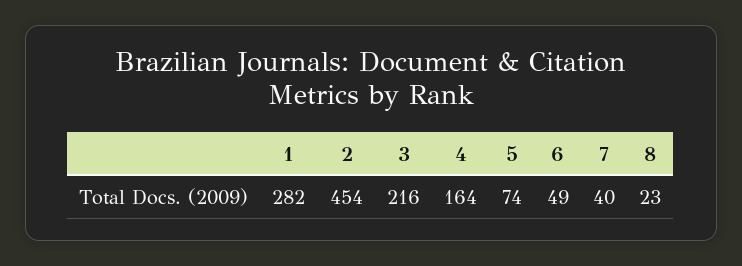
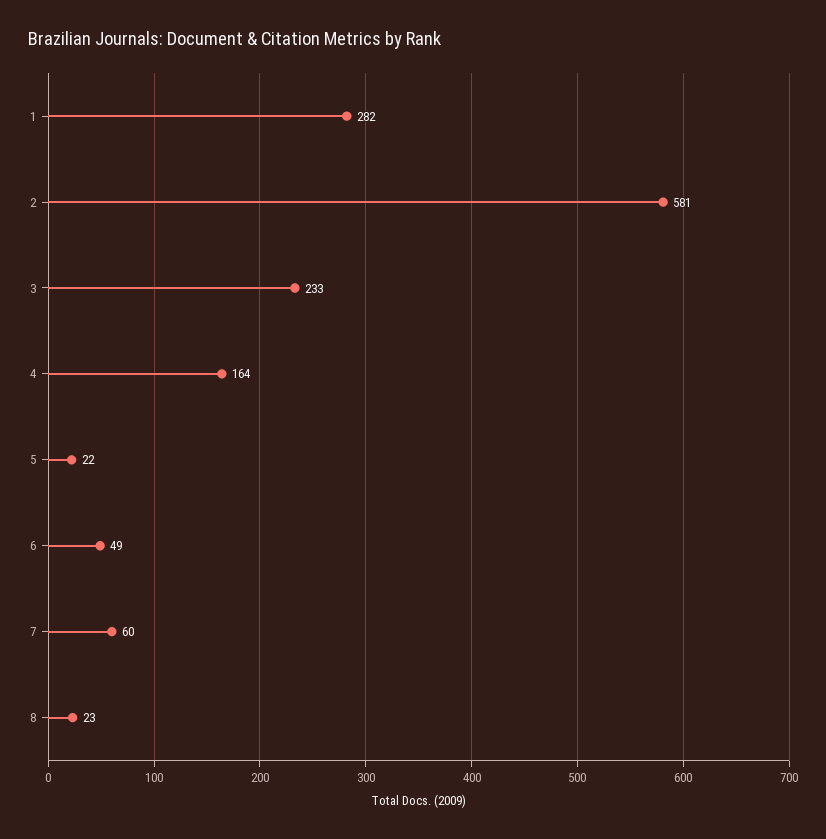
2: 454 -> 581
3: 216 -> 233
5: 74 -> 22
7: 40 -> 60

